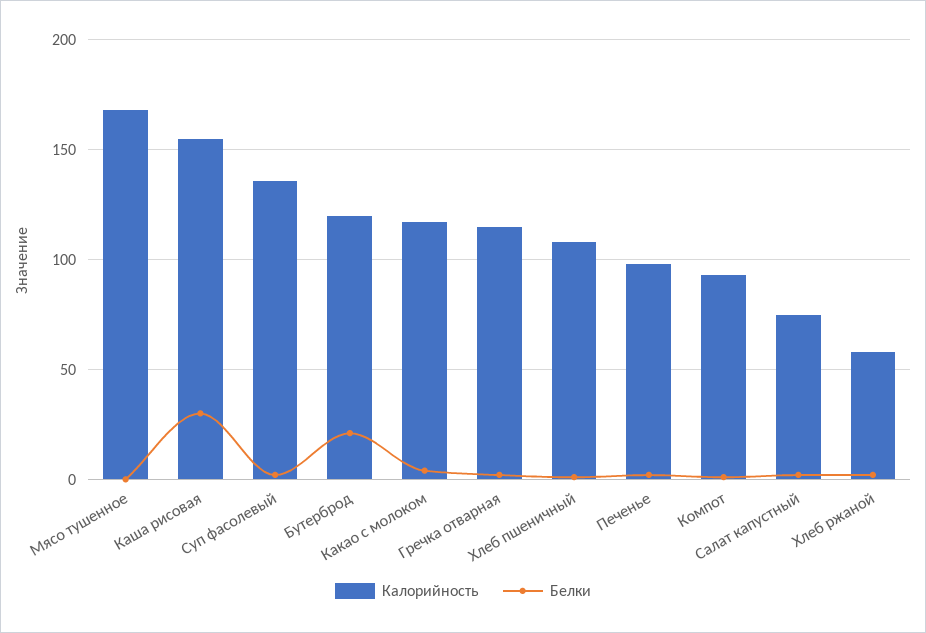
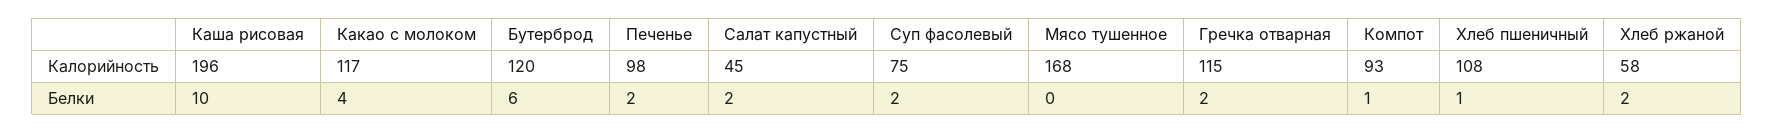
Калорийность, Каша рисовая: 155 -> 196
Белки, Каша рисовая: 30 -> 10
Калорийность, Суп фасолевый: 135 -> 75
Белки, Бутерброд: 20 -> 6
Калорийность, Салат капустный: 75 -> 45

